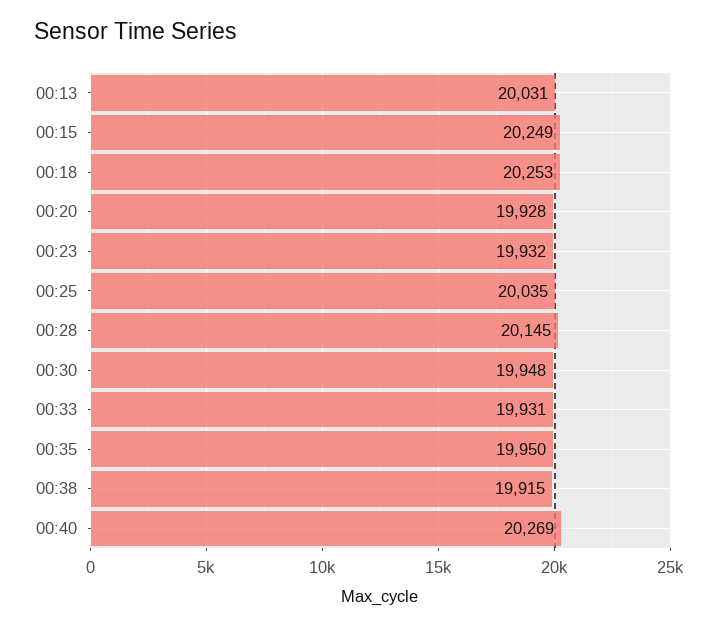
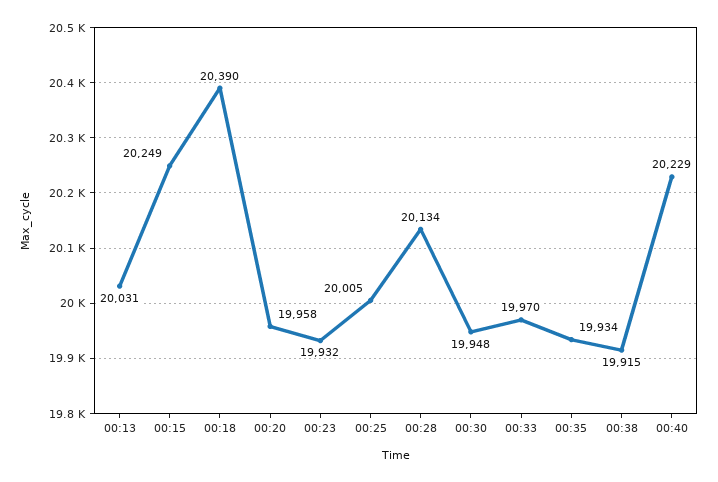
00:18: 20253 -> 20390
00:20: 19928 -> 19958
00:25: 20035 -> 20005
00:28: 20145 -> 20134
00:33: 19931 -> 19970
00:35: 19950 -> 19934
00:40: 20269 -> 20229

